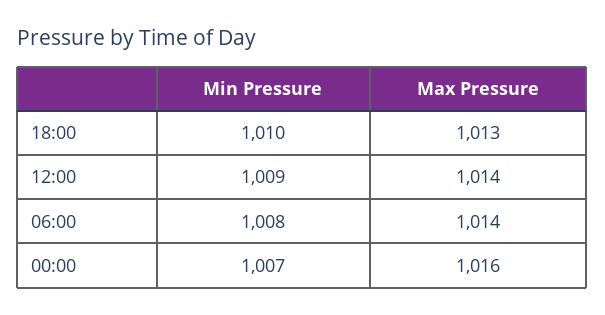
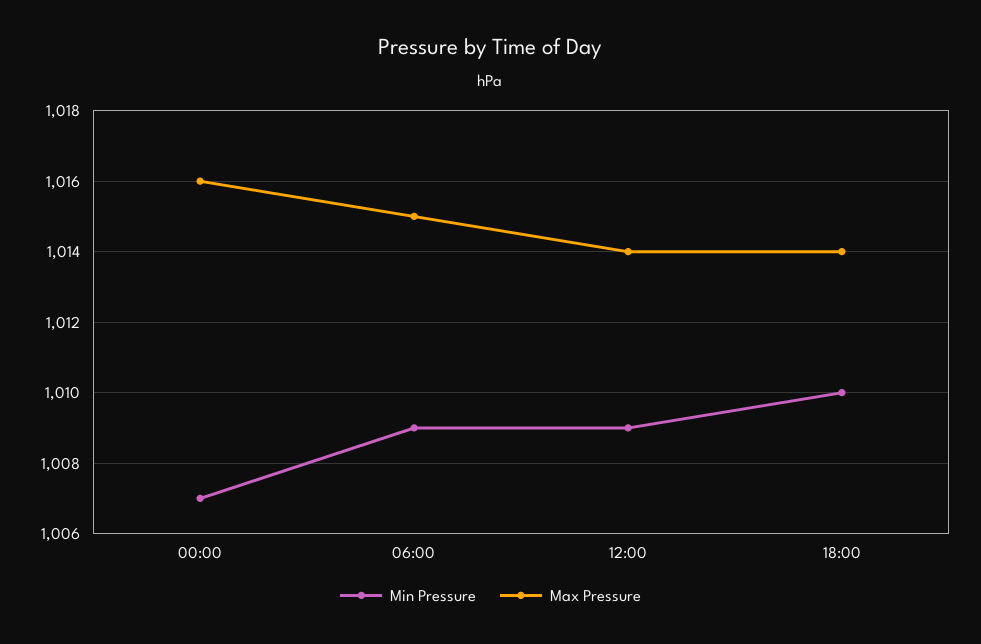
Max Pressure, 18:00: 1013 -> 1014
Min Pressure, 06:00: 1008 -> 1009
Max Pressure, 06:00: 1014 -> 1015

